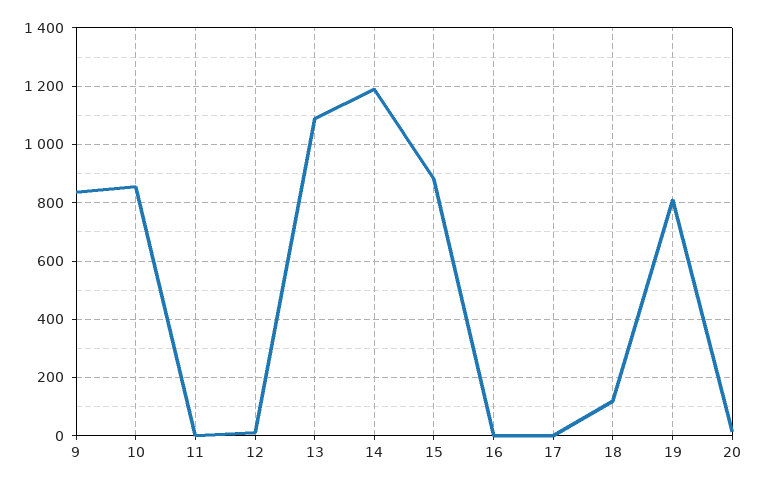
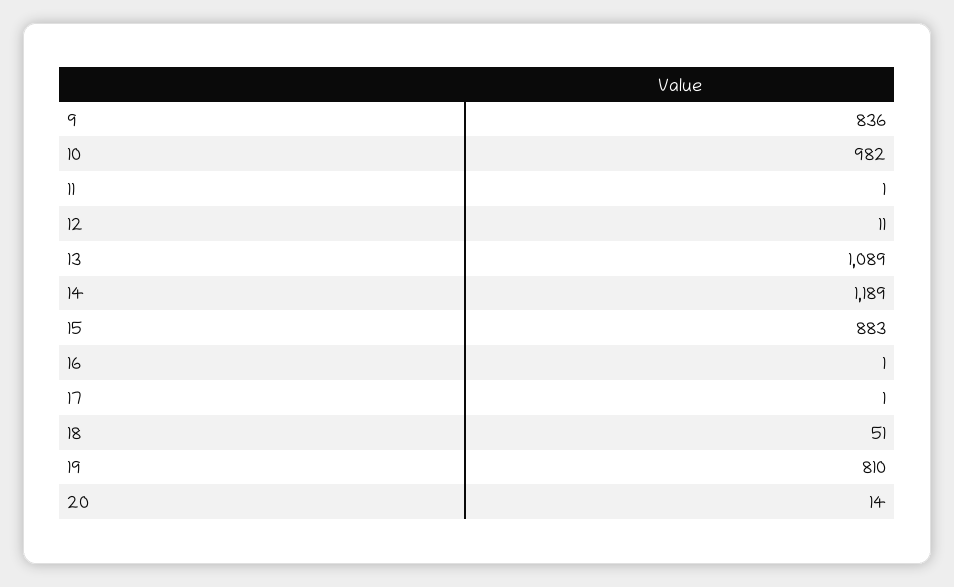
10: 850 -> 982
18: 125 -> 51

